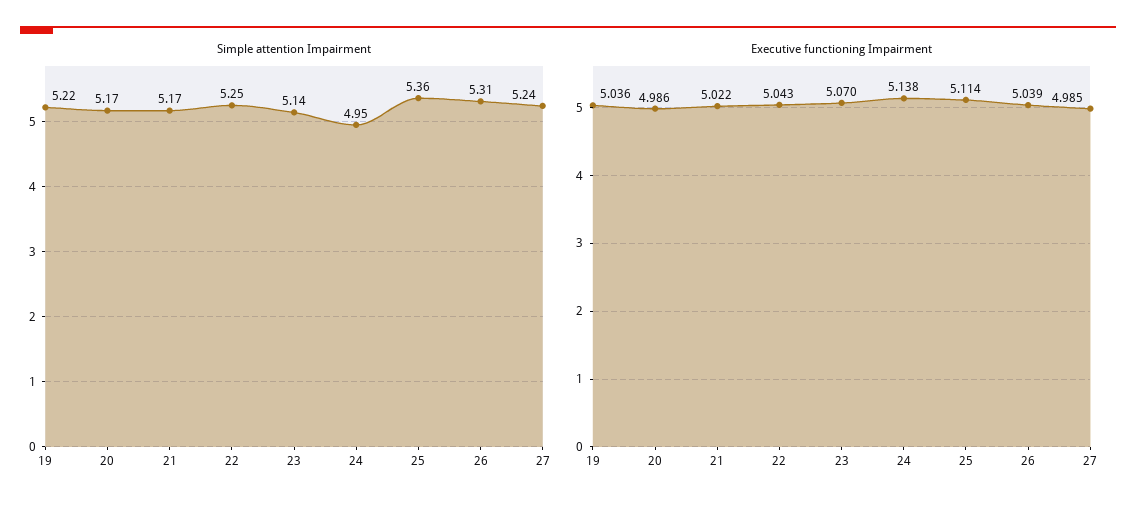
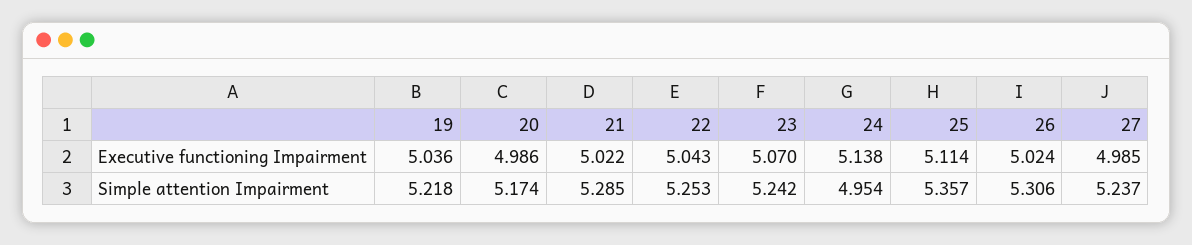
Simple attention Impairment, 21: 5.17 -> 5.285
Simple attention Impairment, 23: 5.14 -> 5.242
Executive functioning Impairment, 26: 5.039 -> 5.024

